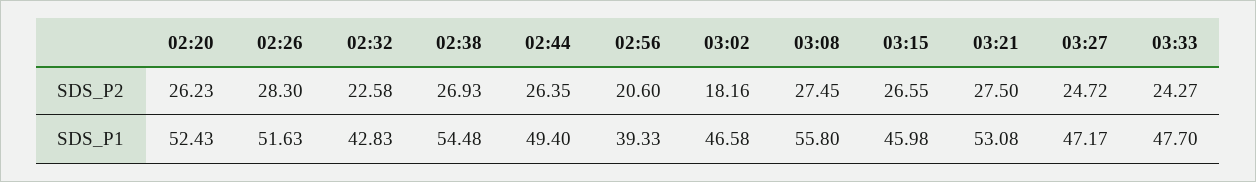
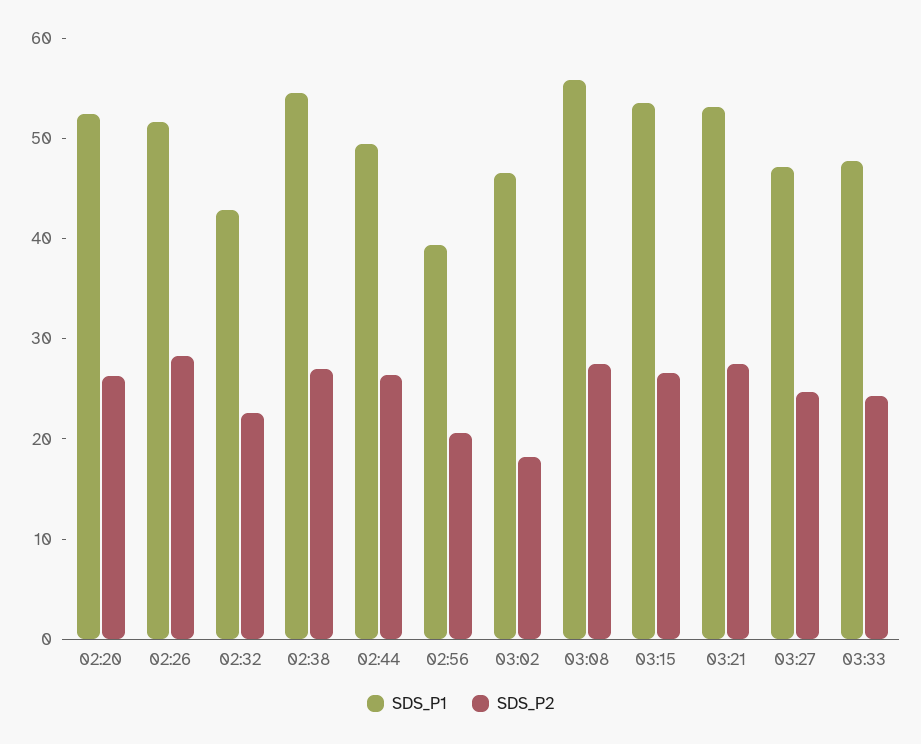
SDS_P1, 03:15: 45.98 -> 54

